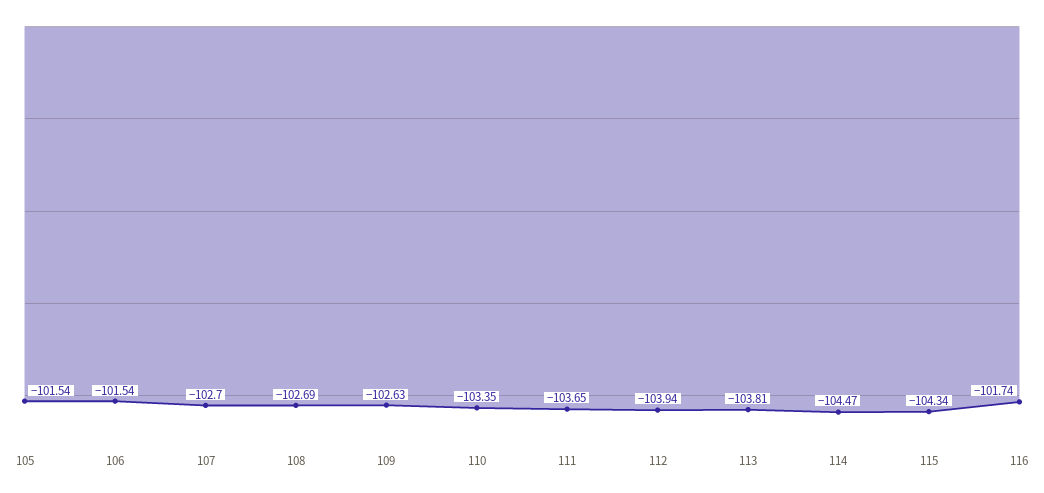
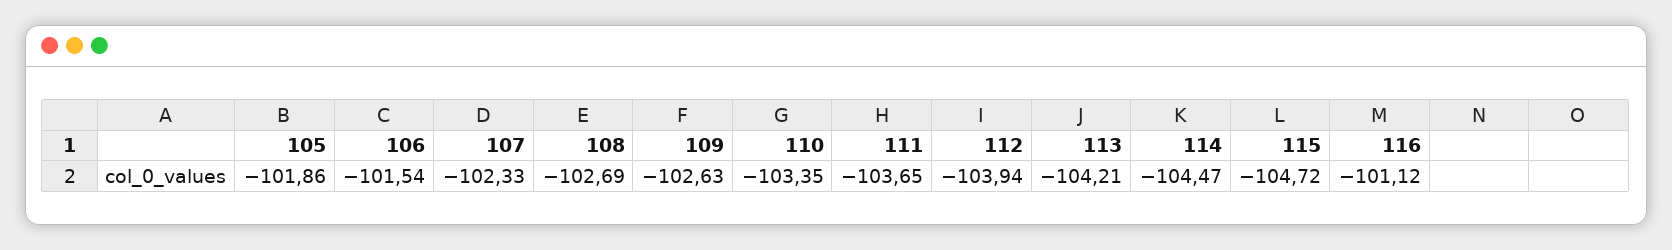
105: -101.54 -> -101.86
107: -102.7 -> -102.33
113: -103.81 -> -104.21
115: -104.34 -> -104.72
116: -101.74 -> -101.12

